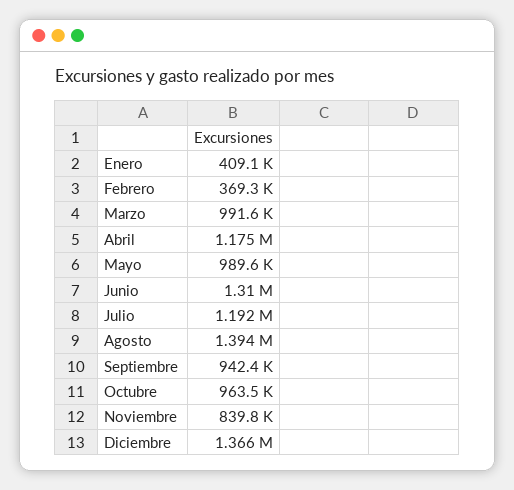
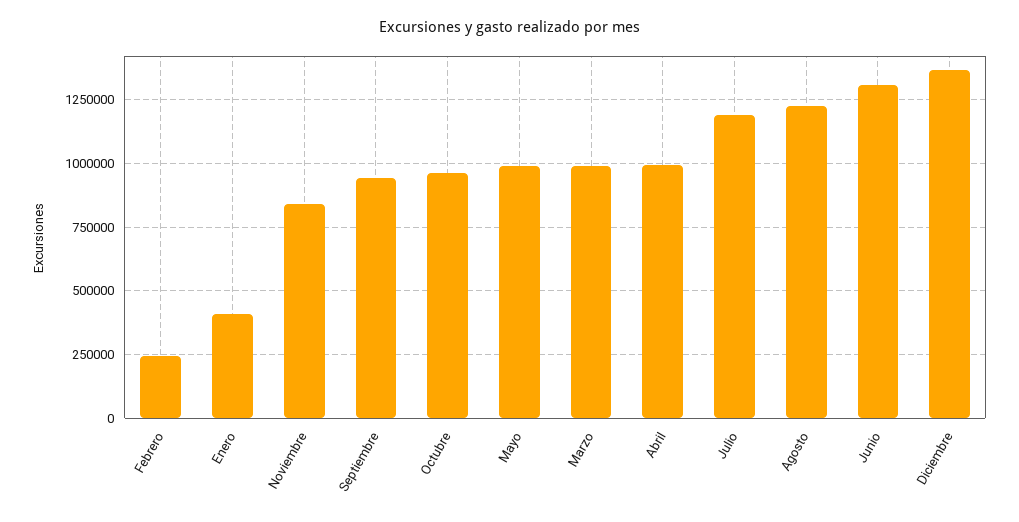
Febrero: 369300 -> 250000
Abril: 1175000 -> 1000000
Agosto: 1394000 -> 1225000

